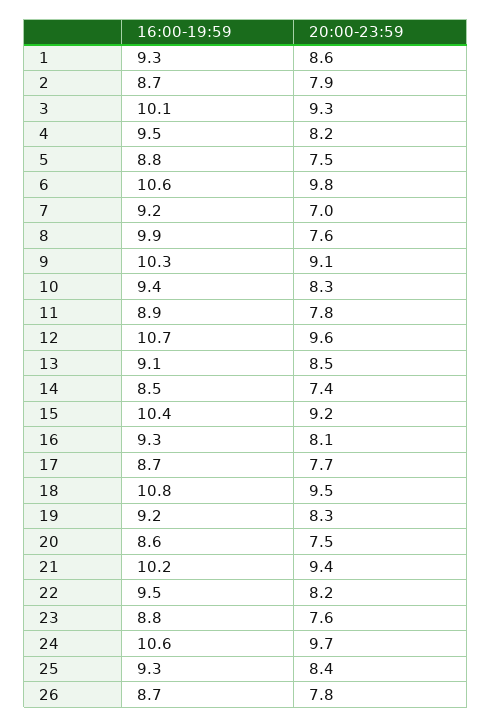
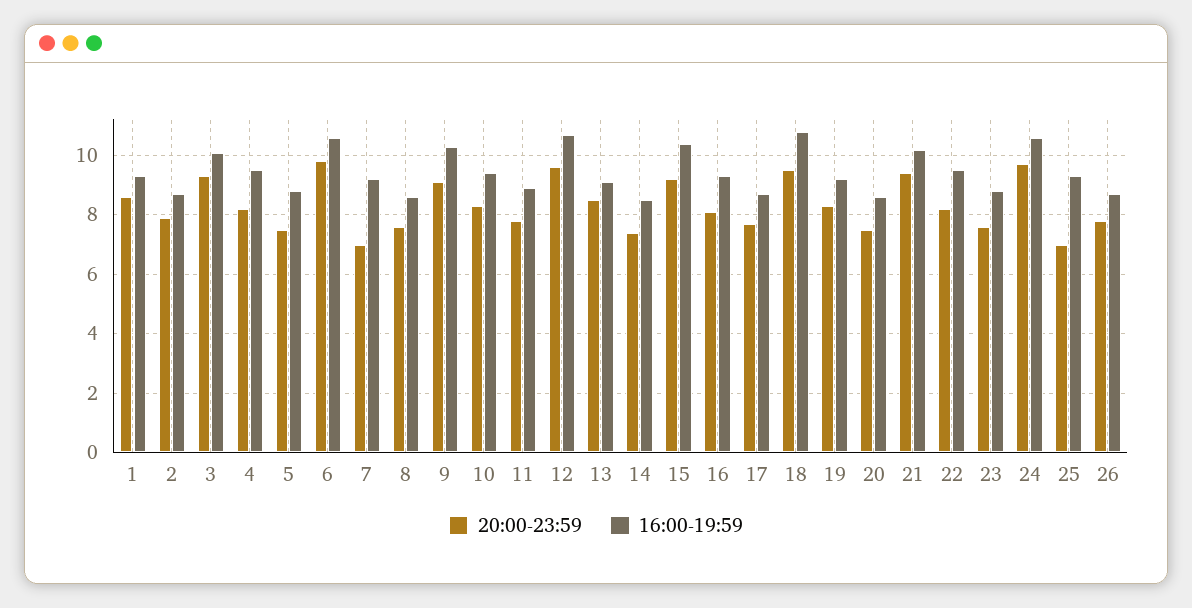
16:00-19:59, 8: 9.9 -> 8.5
20:00-23:59, 25: 8.4 -> 7

